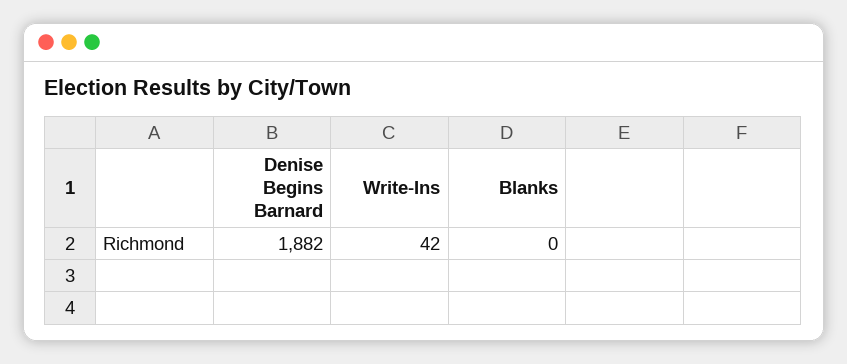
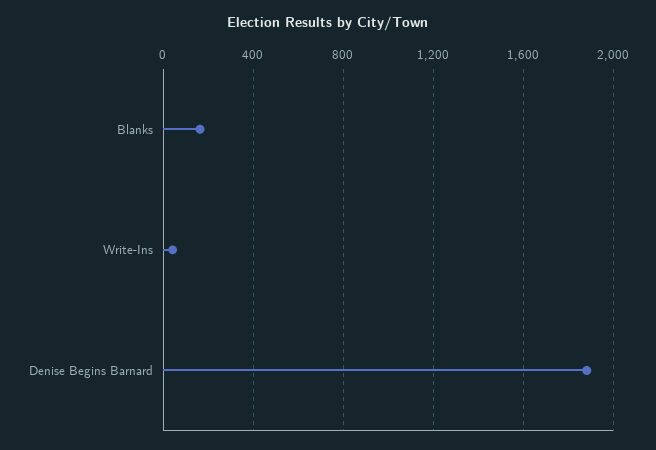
Blanks: 0 -> 150

